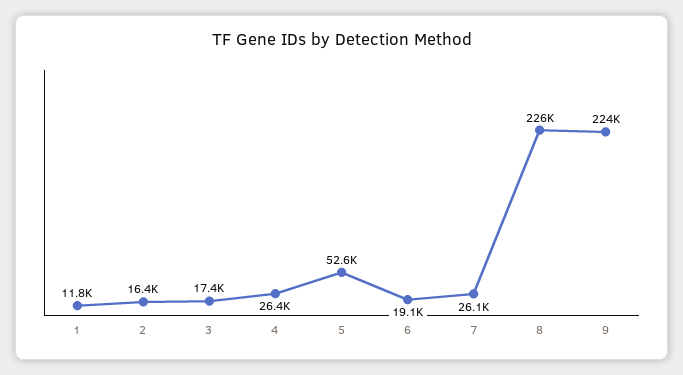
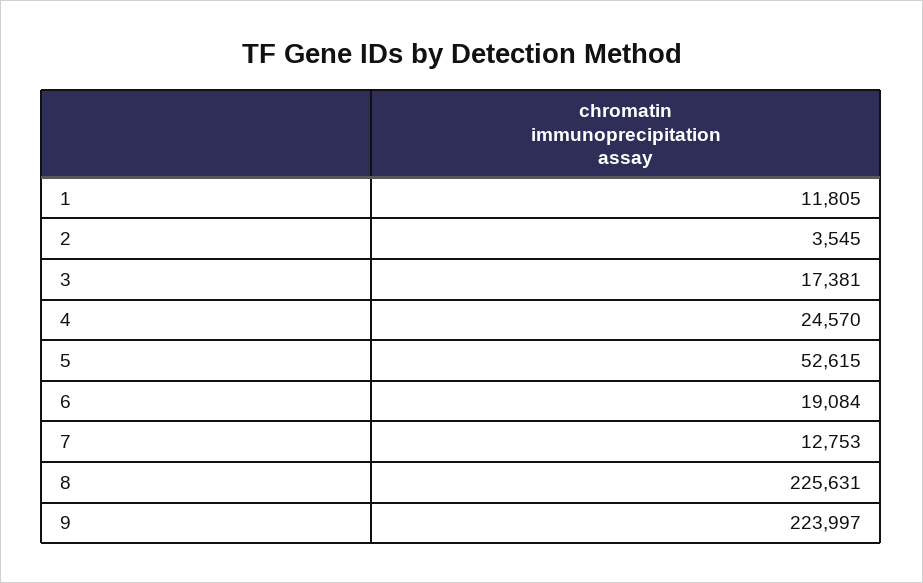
2: 16400 -> 3545
4: 26400 -> 24570
7: 26100 -> 12753

